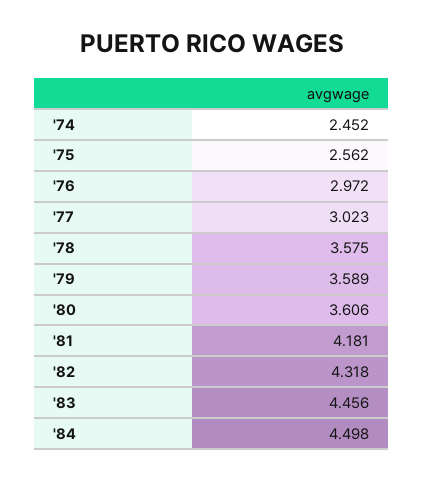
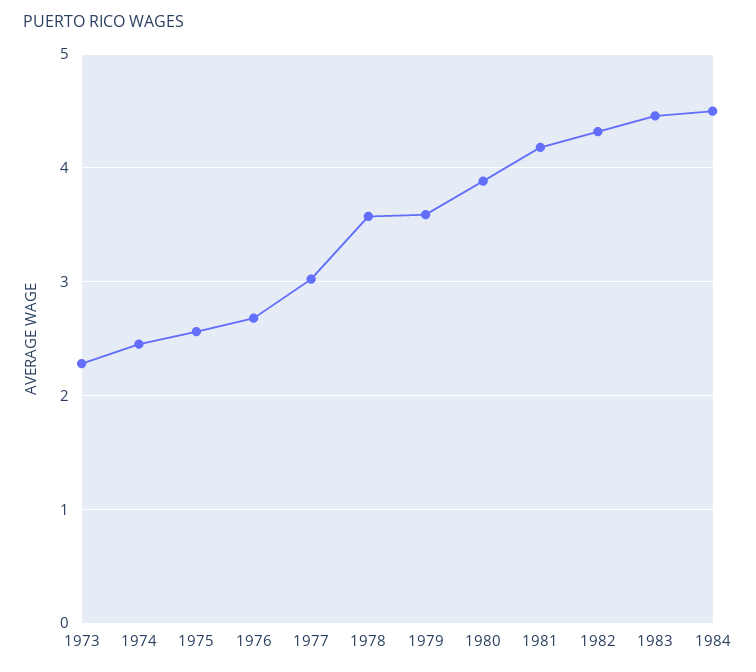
'76: 2.972 -> 2.7
'80: 3.606 -> 3.9
1973: none -> 2.3

